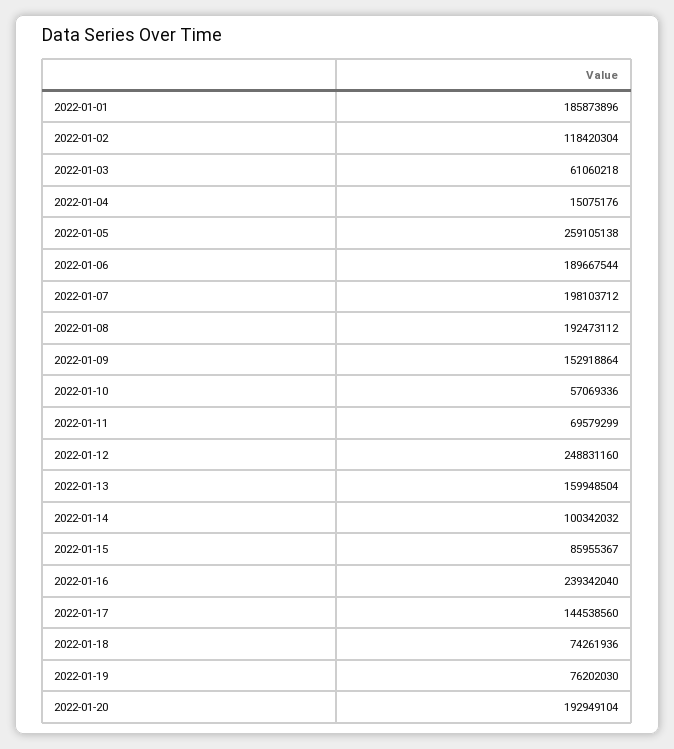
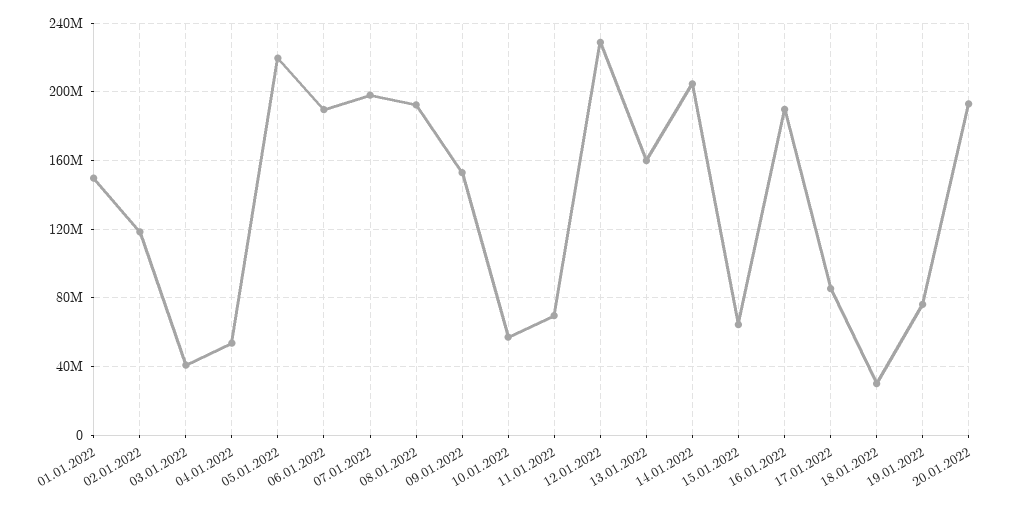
2022-01-01: 185873896 -> 150000000
2022-01-03: 61060218 -> 40000000
2022-01-04: 15075176 -> 55000000
2022-01-05: 259105138 -> 220000000
2022-01-12: 248831160 -> 230000000
2022-01-14: 100342032 -> 205000000
2022-01-15: 85955367 -> 65000000
2022-01-16: 239342040 -> 190000000
2022-01-17: 144538560 -> 85000000
2022-01-18: 74261936 -> 30000000

